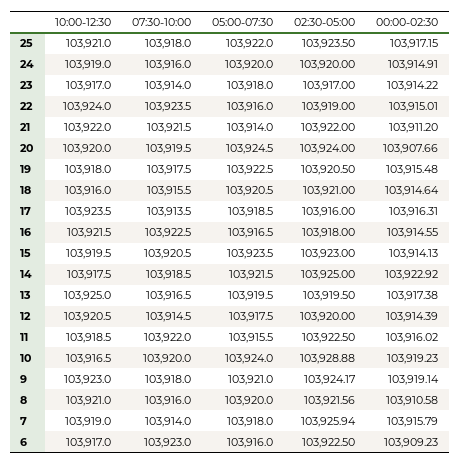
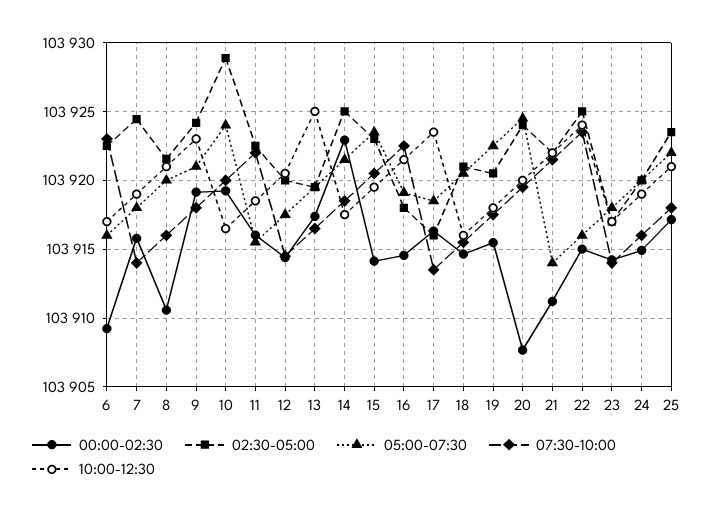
02:30-05:00, 22: 103919 -> 103925
05:00-07:30, 16: 103916.5 -> 103919
02:30-05:00, 7: 103925.94 -> 103924.5

